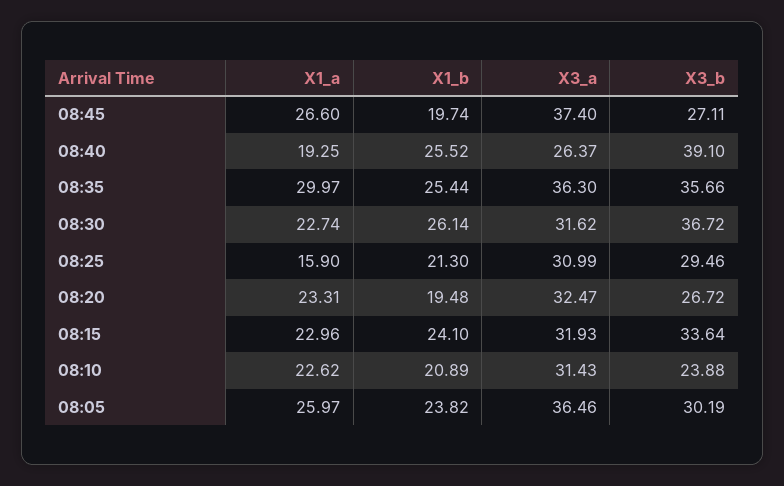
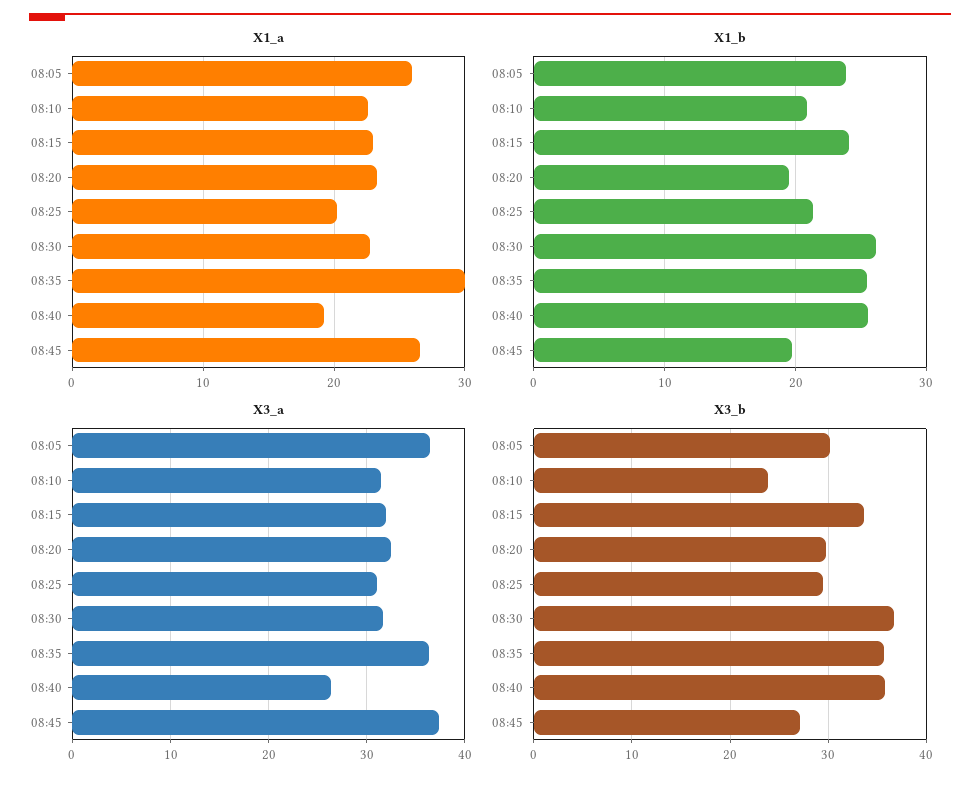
X3_b, 08:40: 39.1 -> 36
X1_a, 08:25: 15.9 -> 20
X3_b, 08:20: 26.72 -> 30

